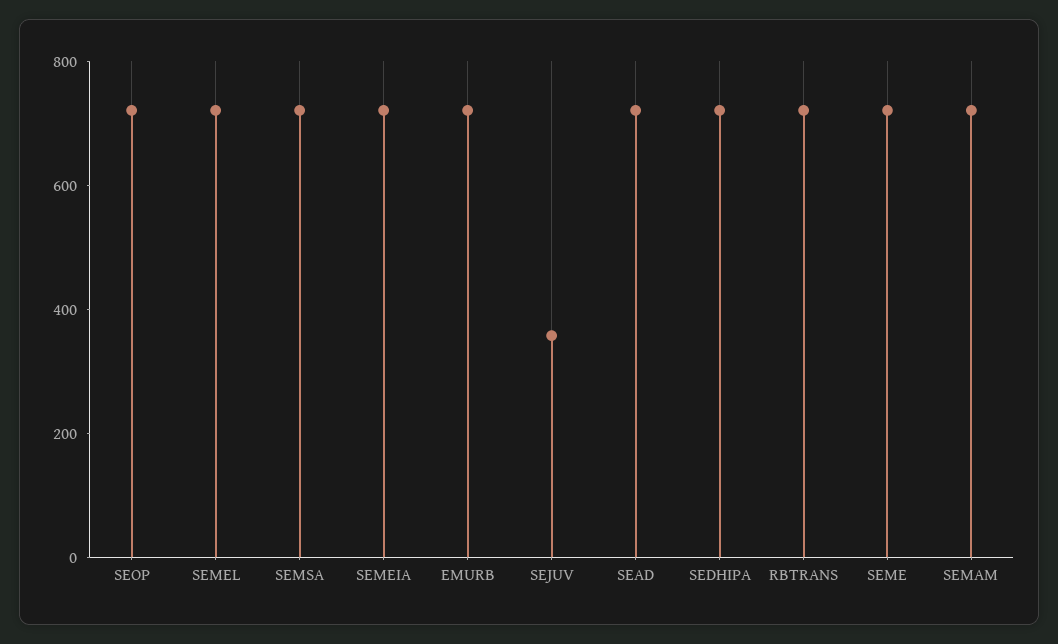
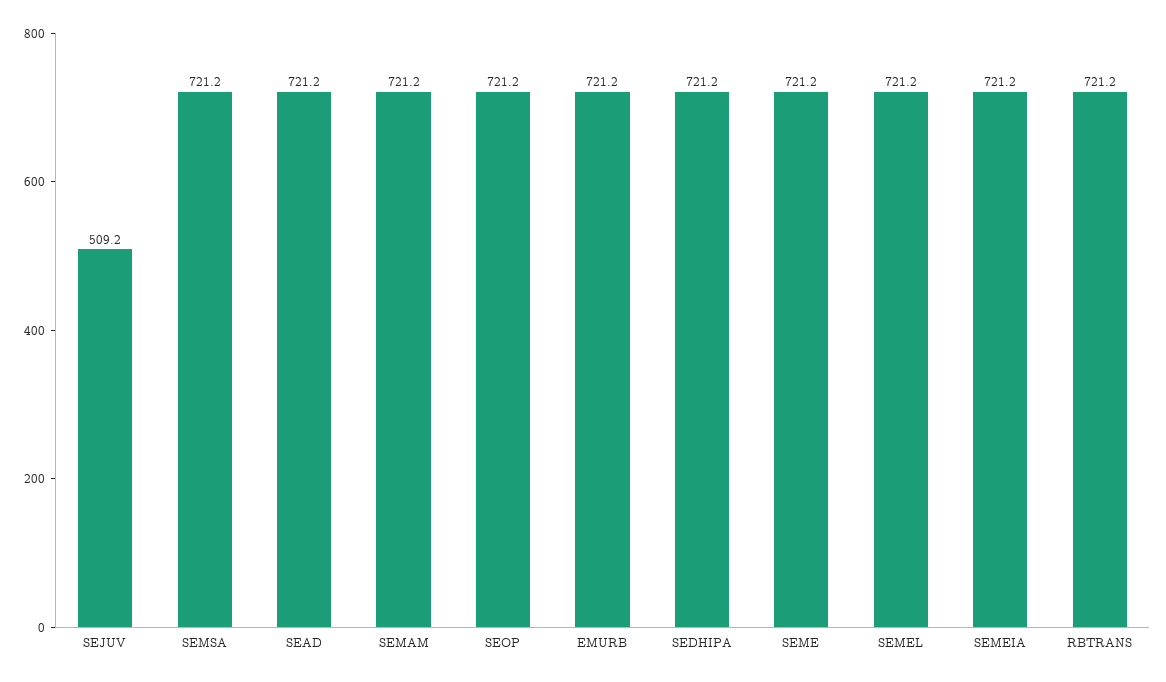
SEJUV: 350 -> 509.2

